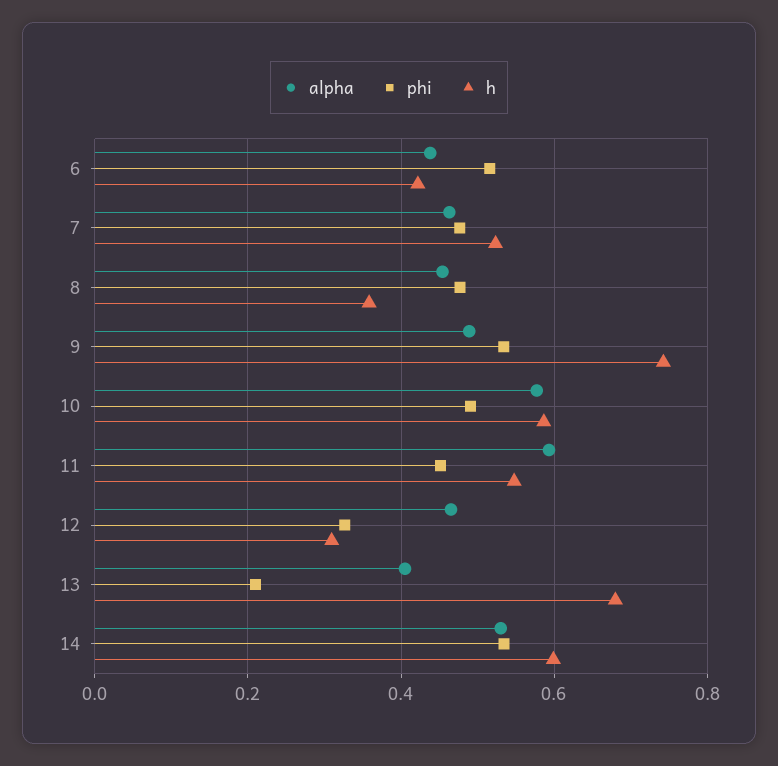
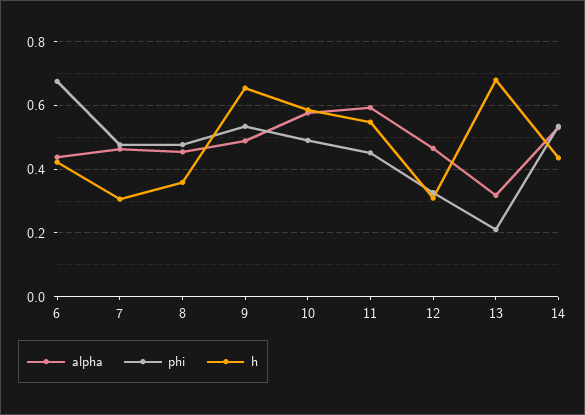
phi, 6: 0.52 -> 0.68
h, 7: 0.52 -> 0.3
h, 9: 0.74 -> 0.66
alpha, 13: 0.4 -> 0.32
h, 14: 0.6 -> 0.44

